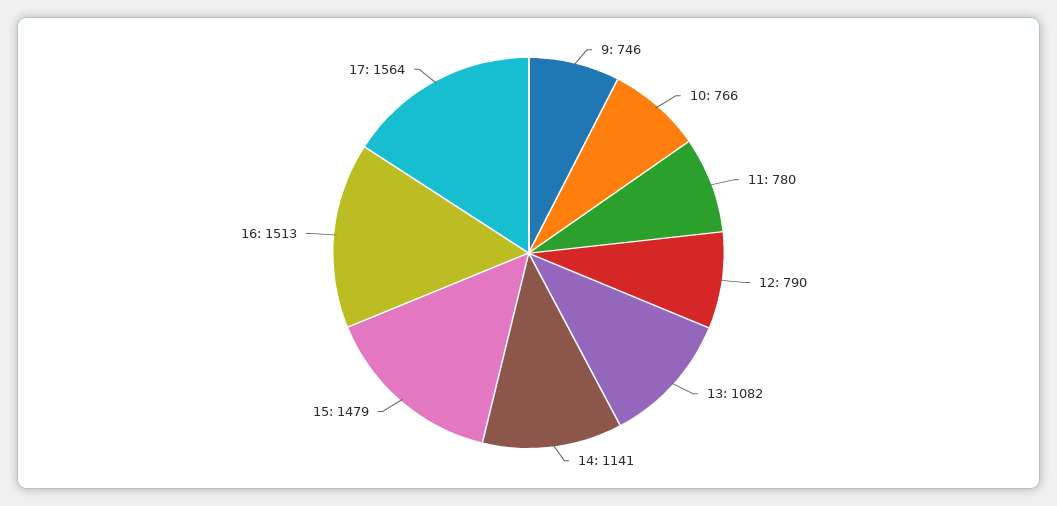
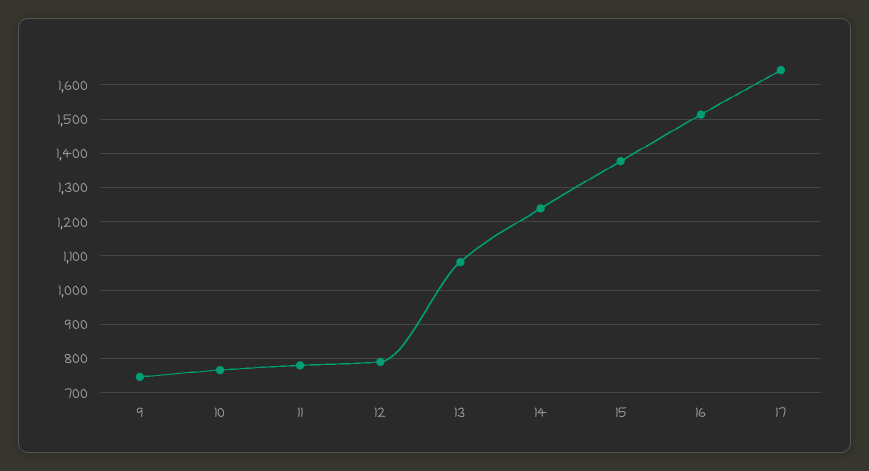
14: 1141 -> 1240
15: 1479 -> 1380
17: 1564 -> 1640

